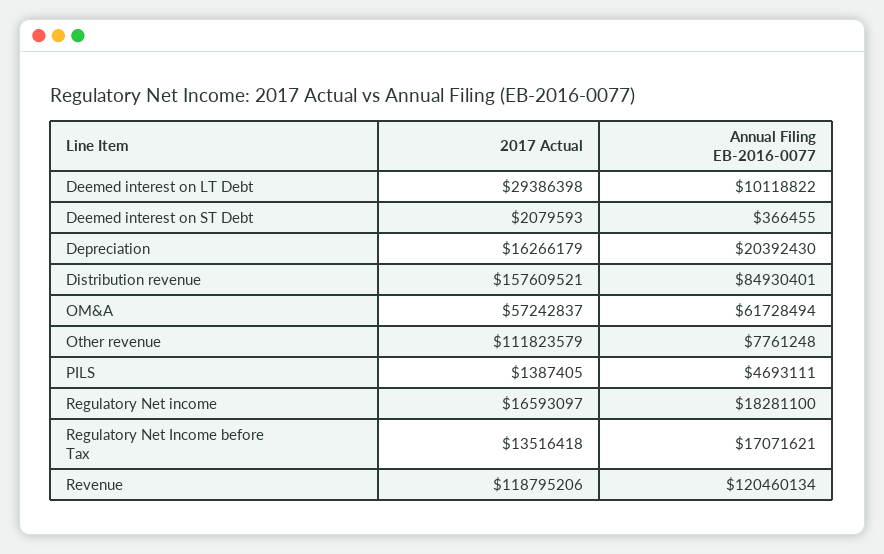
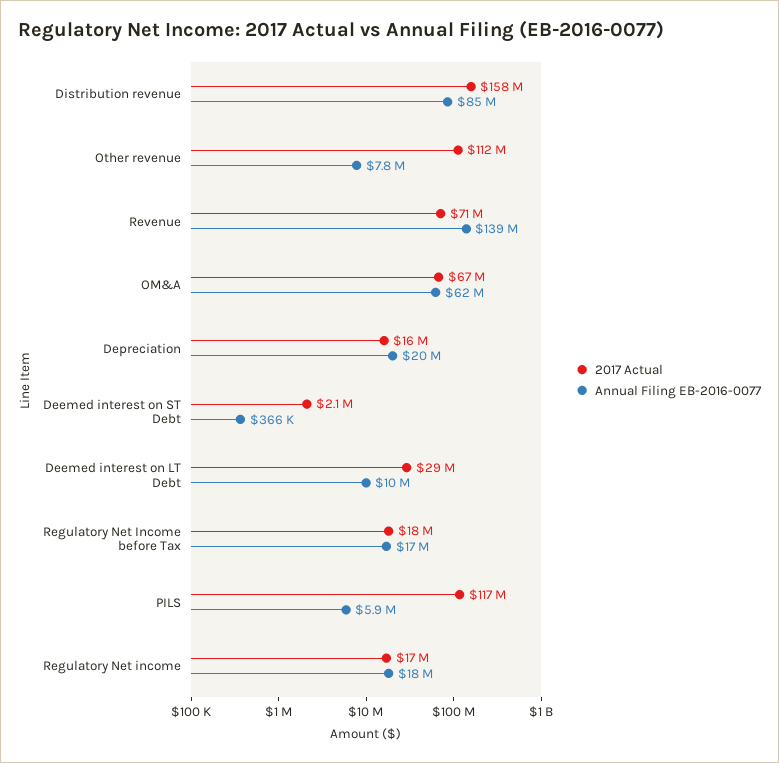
2017 Actual, OM&A: 57242837 -> 67000000
2017 Actual, PILS: 1387405 -> 117000000
Annual Filing EB-2016-0077, PILS: 4693111 -> 5900000
2017 Actual, Regulatory Net Income before Tax: 13516418 -> 18000000
2017 Actual, Revenue: 118795206 -> 71000000
Annual Filing EB-2016-0077, Revenue: 120460134 -> 139000000

